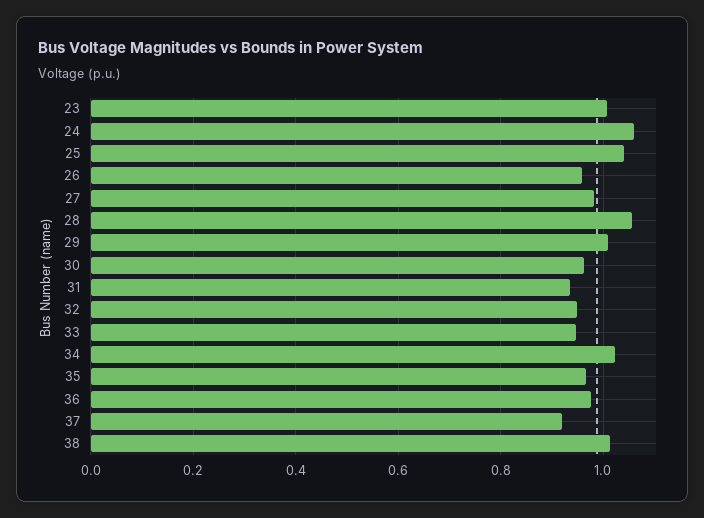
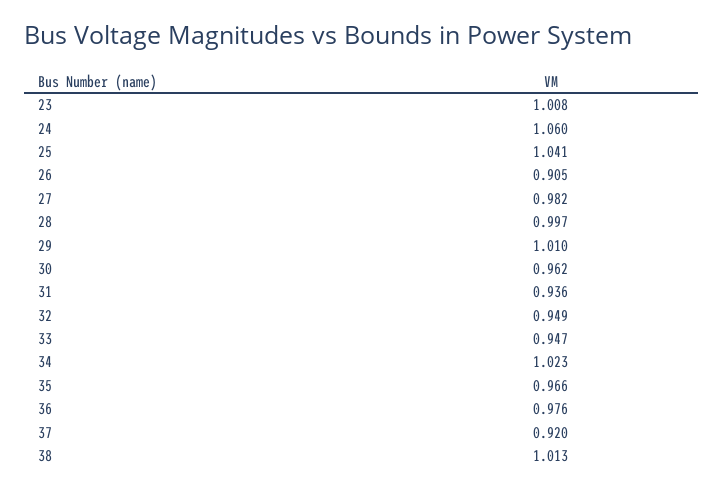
26: 0.96 -> 0.905
28: 1.06 -> 0.997

